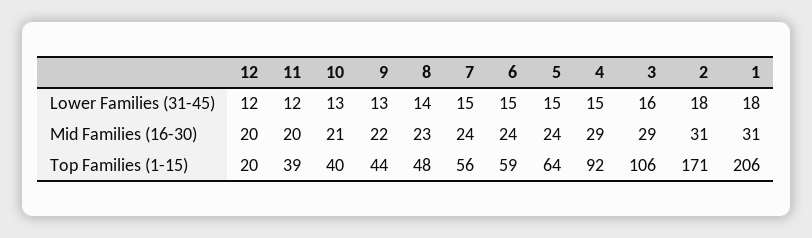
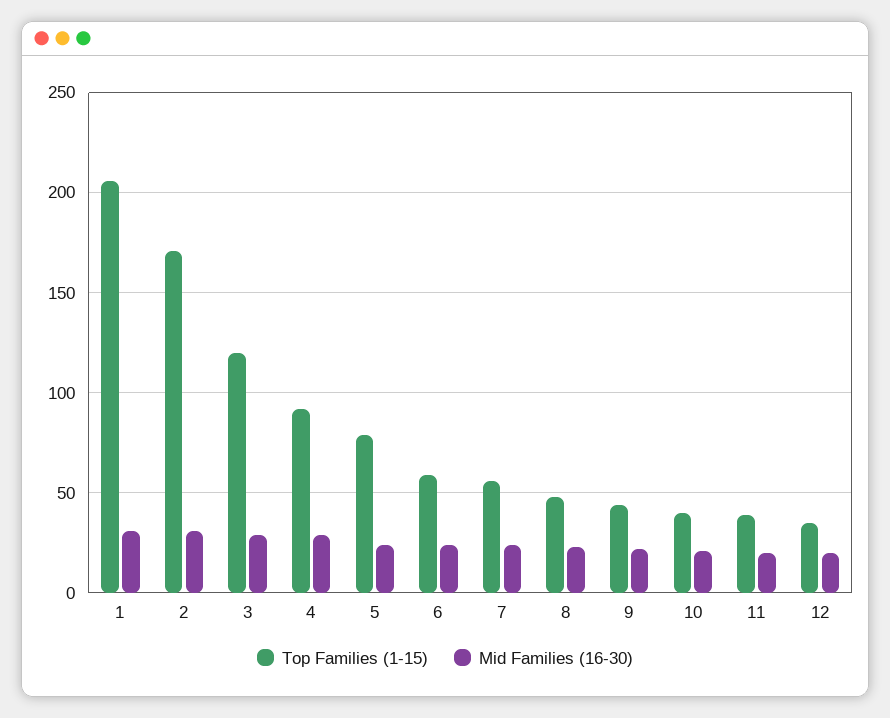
Lower Families (31-45), 12: 12 -> none
Lower Families (31-45), 11: 12 -> none
Lower Families (31-45), 10: 13 -> none
Lower Families (31-45), 9: 13 -> none
Lower Families (31-45), 8: 14 -> none
Lower Families (31-45), 7: 15 -> none
Lower Families (31-45), 6: 15 -> none
Lower Families (31-45), 5: 15 -> none
Lower Families (31-45), 4: 15 -> none
Lower Families (31-45), 3: 16 -> none
Lower Families (31-45), 2: 18 -> none
Lower Families (31-45), 1: 18 -> none
Top Families (1-15), 12: 20 -> 35
Top Families (1-15), 5: 64 -> 80
Top Families (1-15), 3: 106 -> 120

